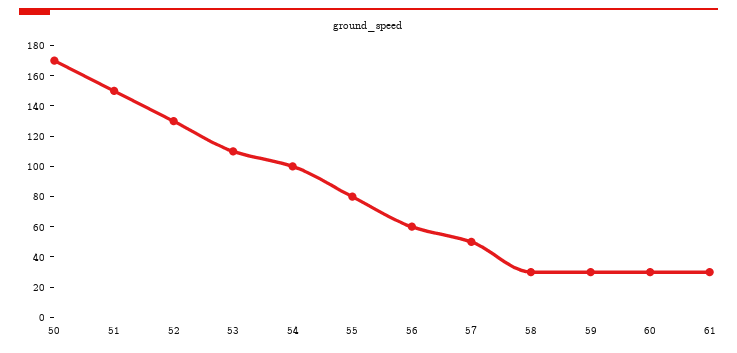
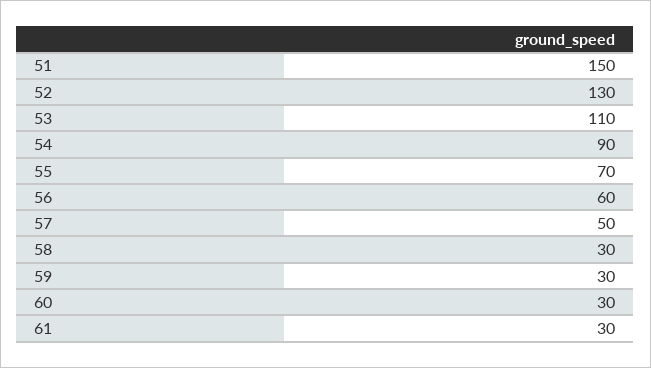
50: 170 -> none
54: 100 -> 90
55: 80 -> 70

